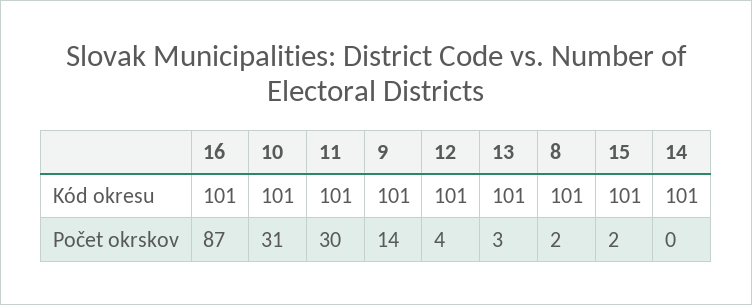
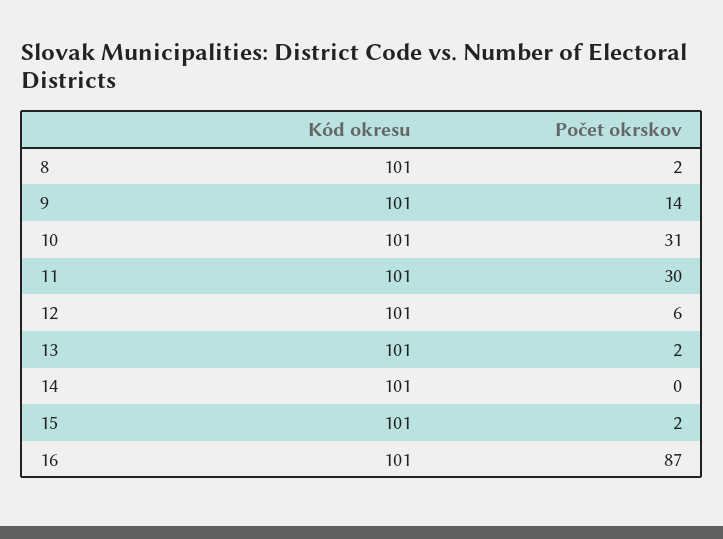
12, Počet okrskov: 4 -> 6
13, Počet okrskov: 3 -> 2

